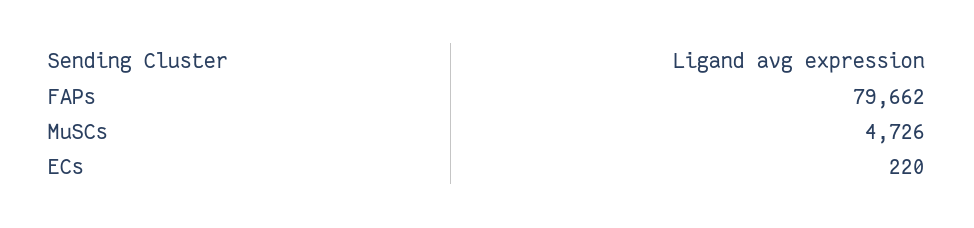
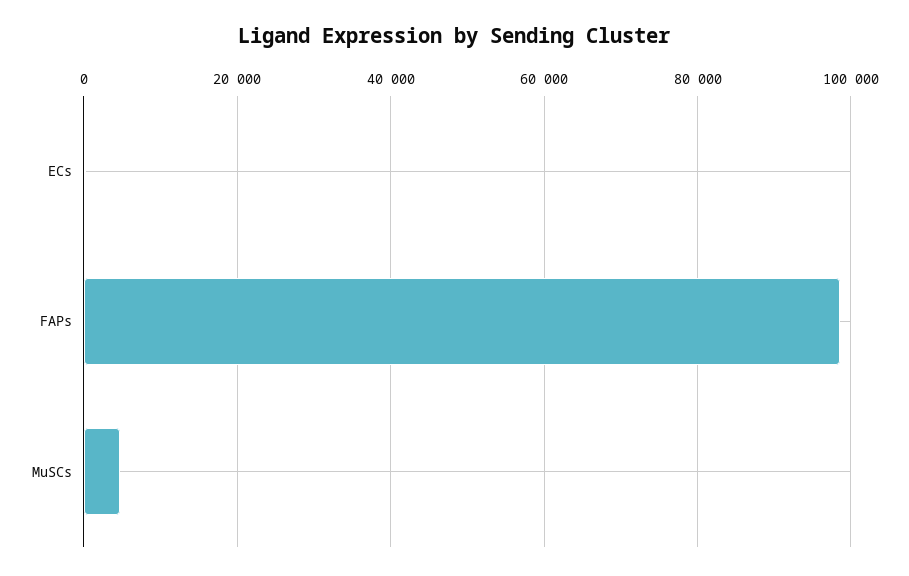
FAPs: 79662 -> 98000

